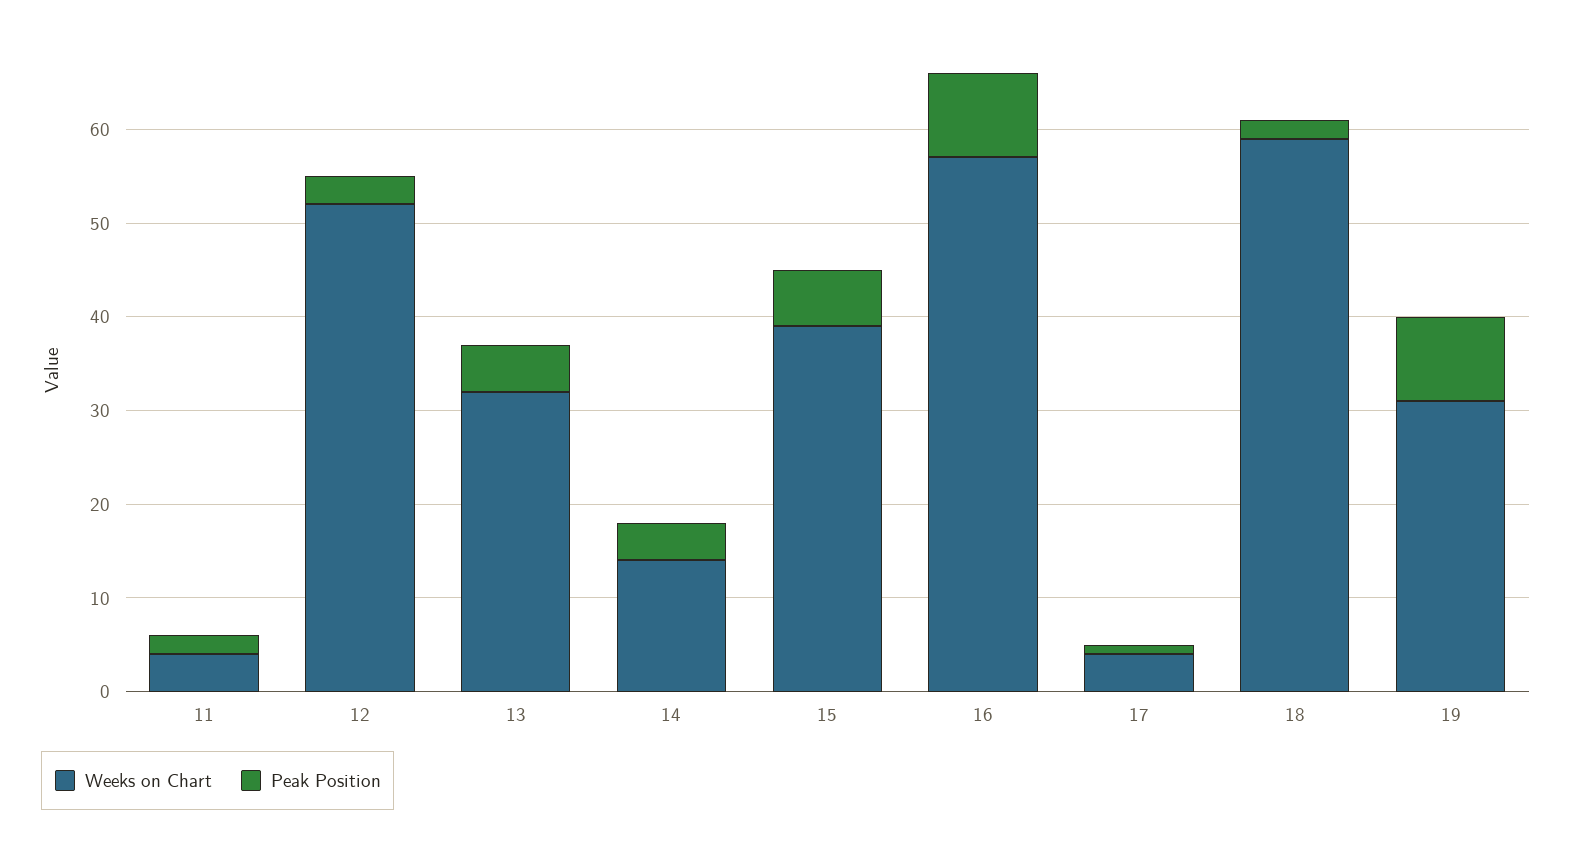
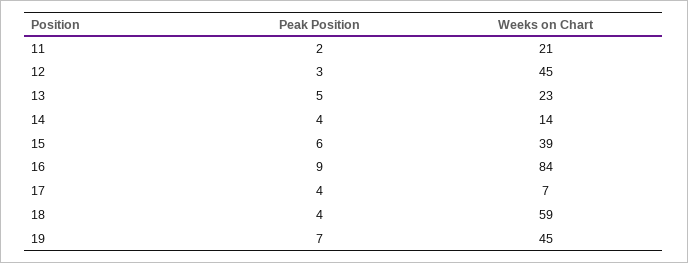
Weeks on Chart, 11: 4 -> 21
Weeks on Chart, 12: 52 -> 45
Weeks on Chart, 13: 32 -> 23
Weeks on Chart, 16: 57 -> 84
Weeks on Chart, 17: 4 -> 7
Peak Position, 17: 1 -> 4
Peak Position, 18: 2 -> 4
Weeks on Chart, 19: 31 -> 45
Peak Position, 19: 9 -> 7

